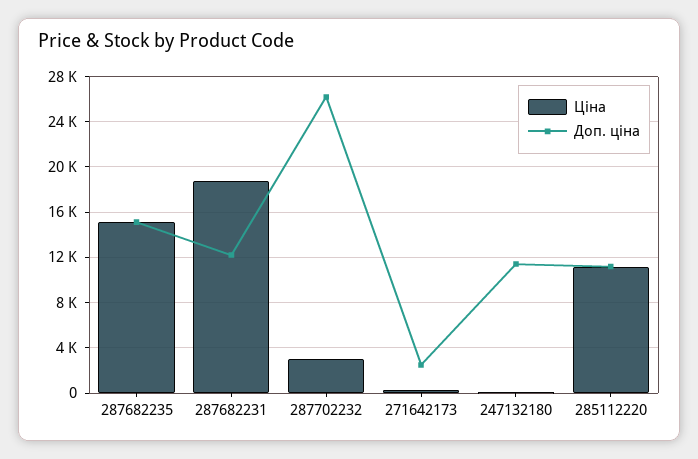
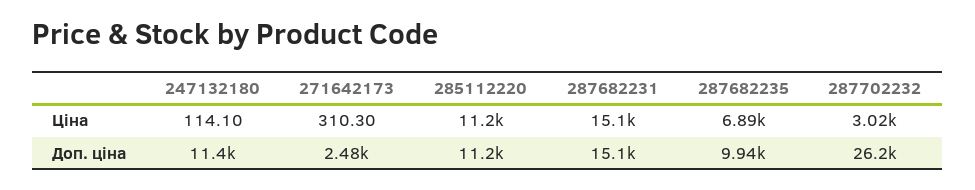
Ціна, 287682235: 15000 -> 6890
Доп. ціна, 287682235: 15000 -> 9940
Ціна, 287682231: 19000 -> 15100
Доп. ціна, 287682231: 12000 -> 15100

